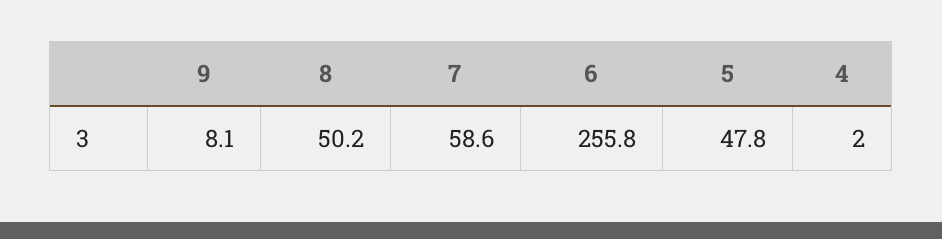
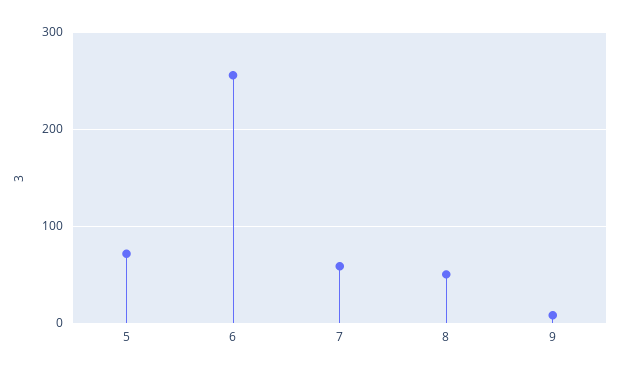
5: 47.8 -> 70
4: 2 -> none

